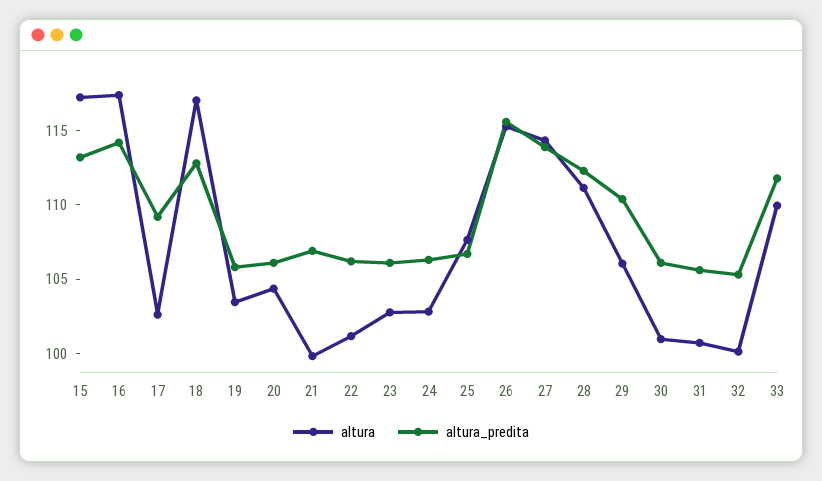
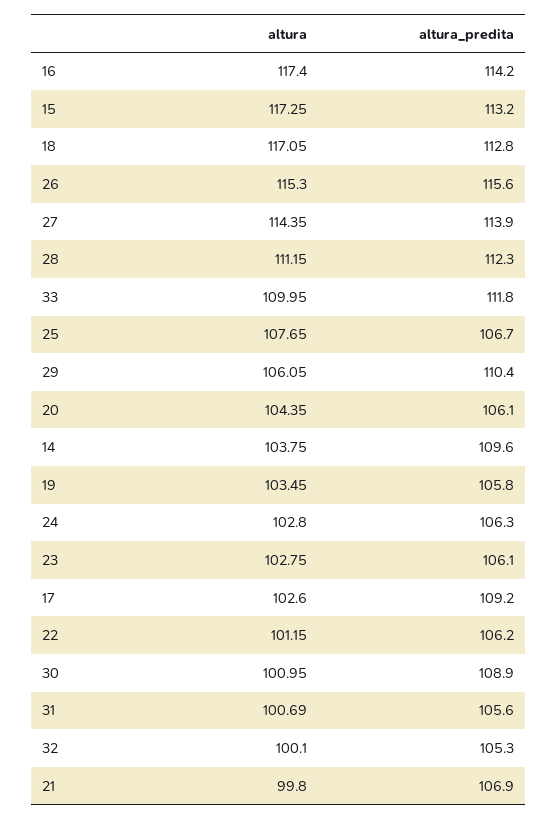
altura_predita, 30: 106 -> 108.9
altura, 14: none -> 103.75
altura_predita, 14: none -> 109.6

